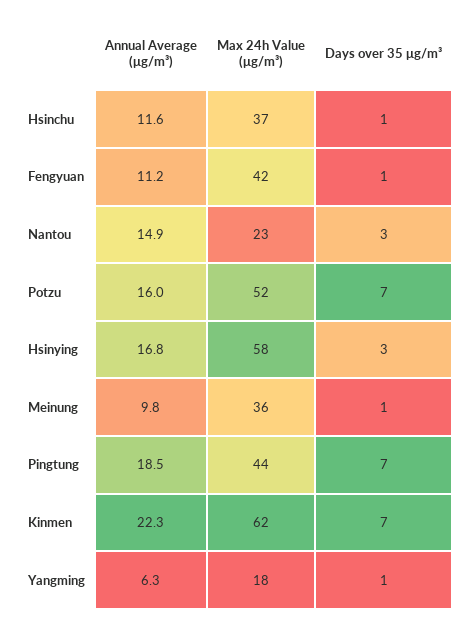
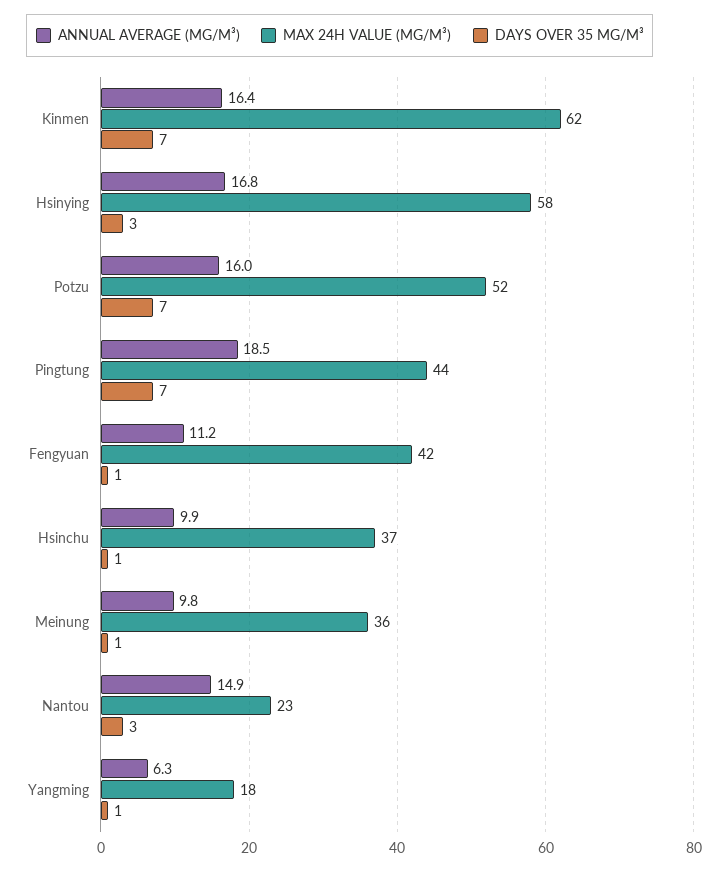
Annual Average (μg/m³), Hsinchu: 11.6 -> 9.9
Annual Average (μg/m³), Kinmen: 22.3 -> 16.4

